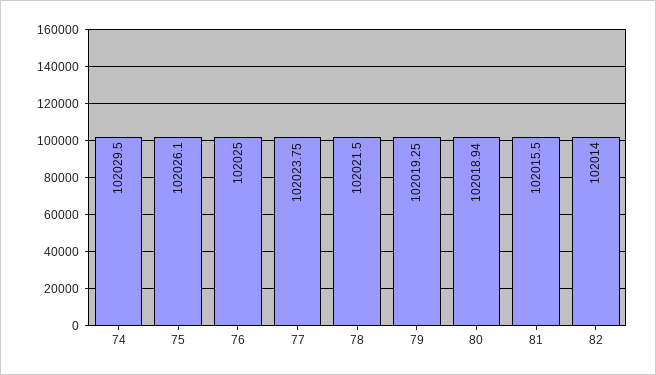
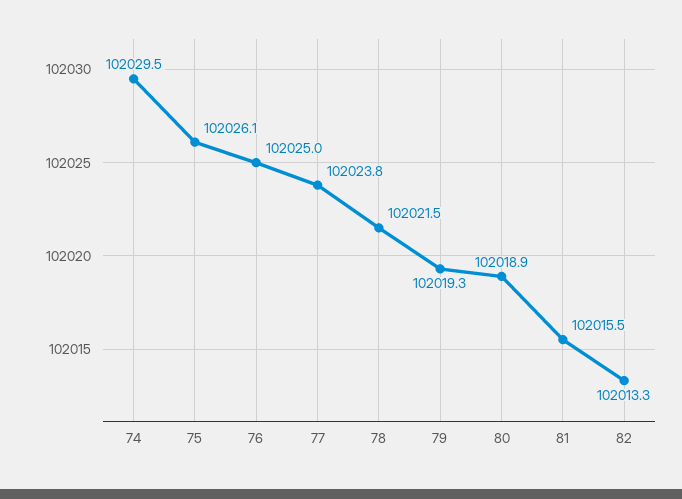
82: 102014 -> 102013.3

